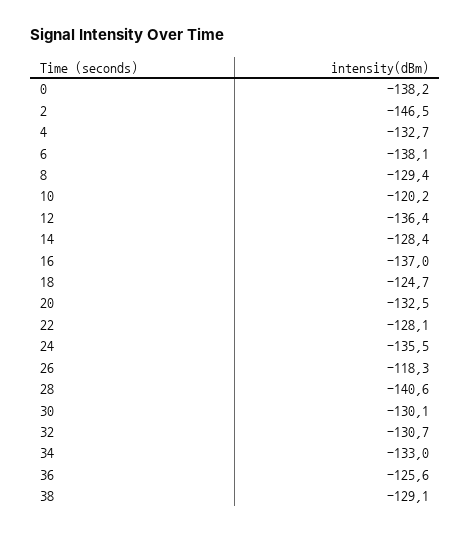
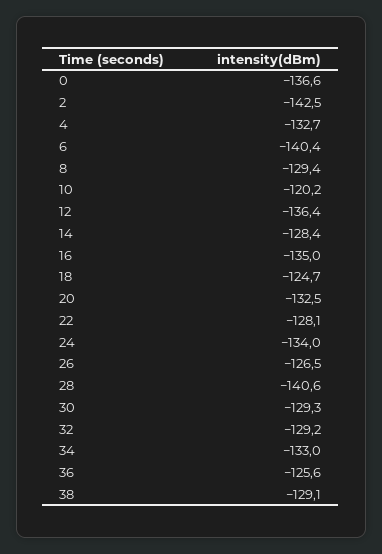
0: -138.2 -> -136.6
2: -146.5 -> -142.5
6: -138.1 -> -140.4
16: -137 -> -135
24: -135.5 -> -134
26: -118.3 -> -126.5
30: -130.1 -> -129.3
32: -130.7 -> -129.2

